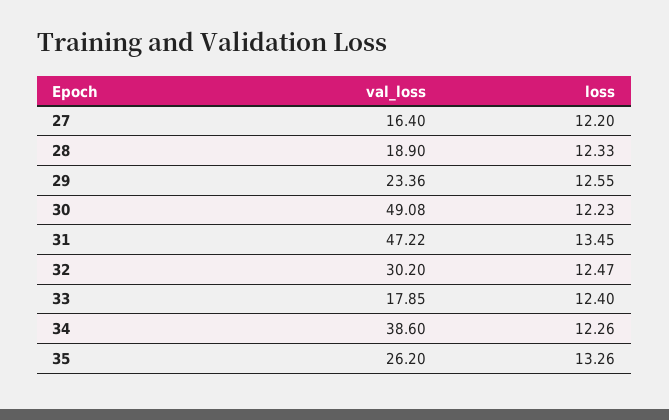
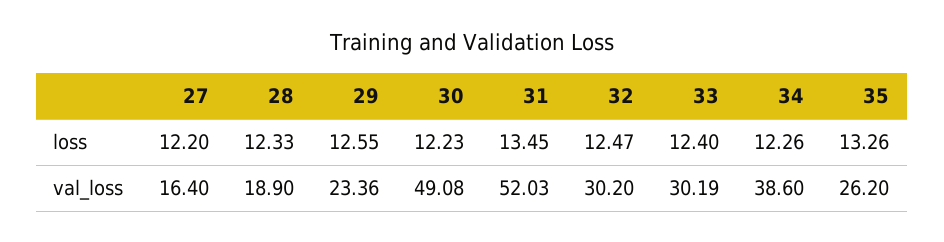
val_loss, 31: 47.22 -> 52.03
val_loss, 33: 17.85 -> 30.19

